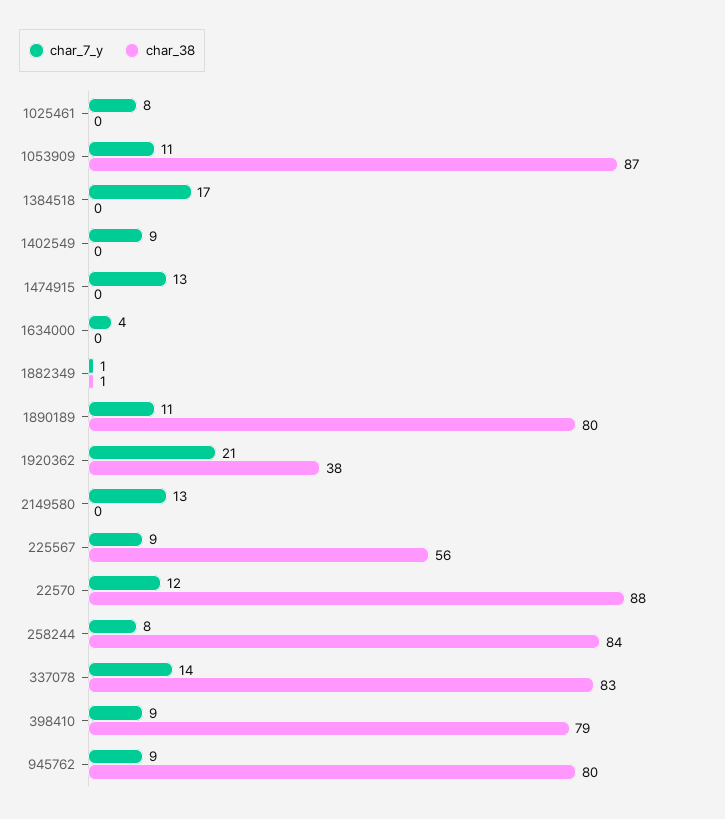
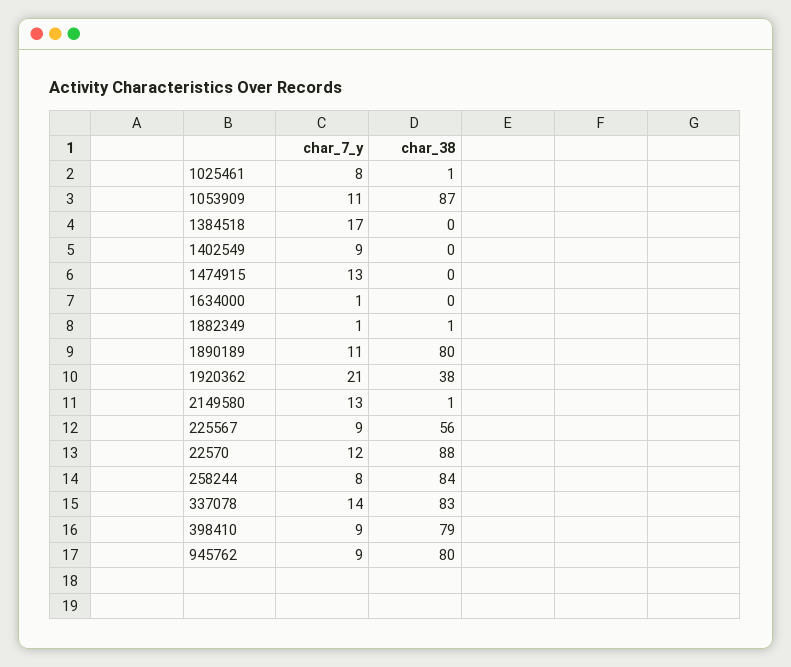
char_38, 1025461: 0 -> 1
char_7_y, 1634000: 4 -> 1
char_38, 2149580: 0 -> 1

